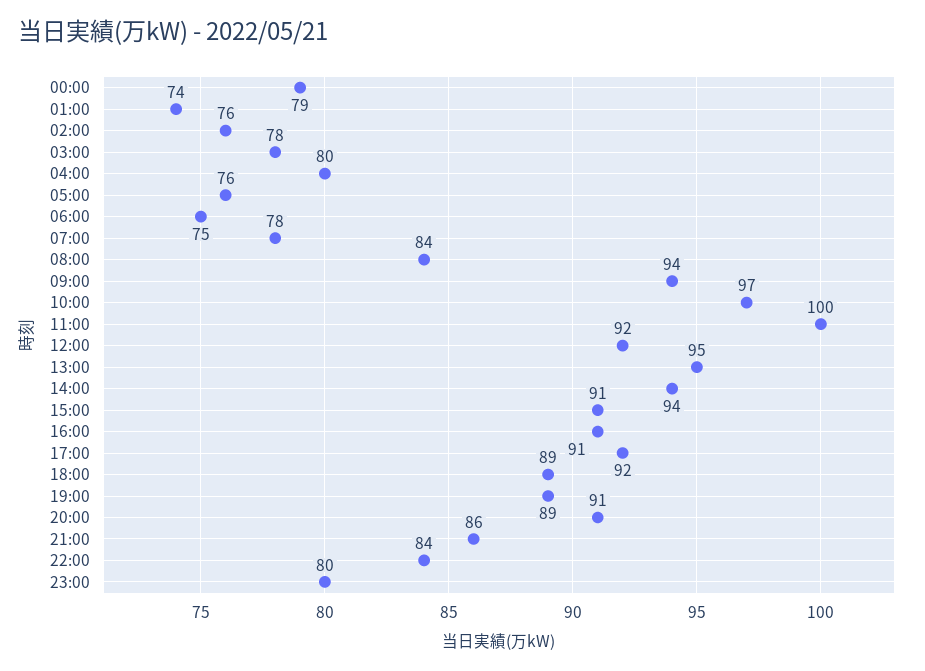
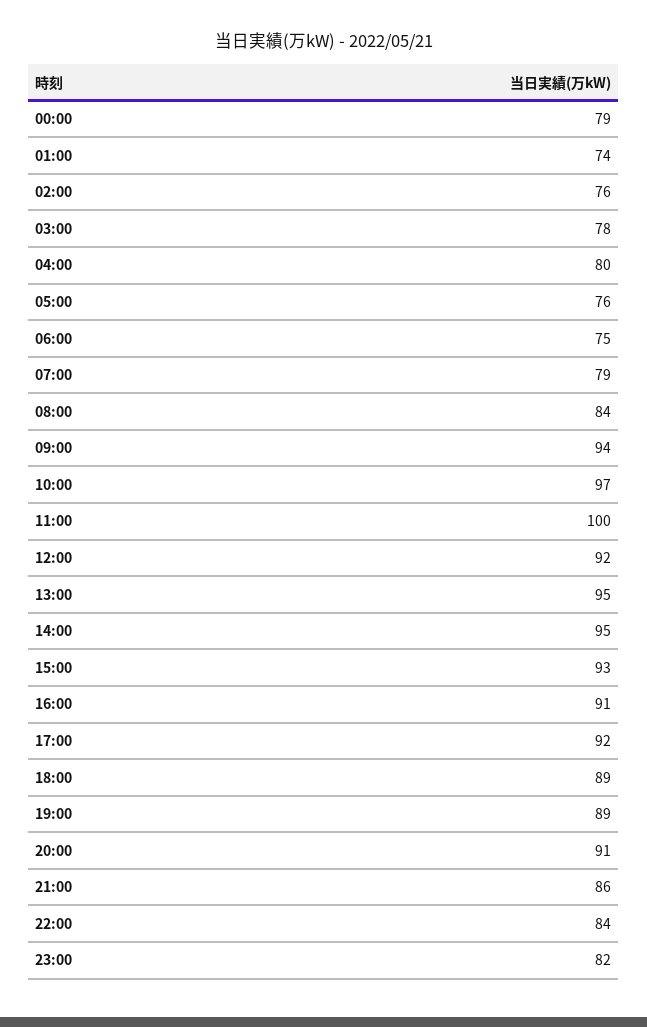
07:00: 78 -> 79
14:00: 94 -> 95
15:00: 91 -> 93
23:00: 80 -> 82

